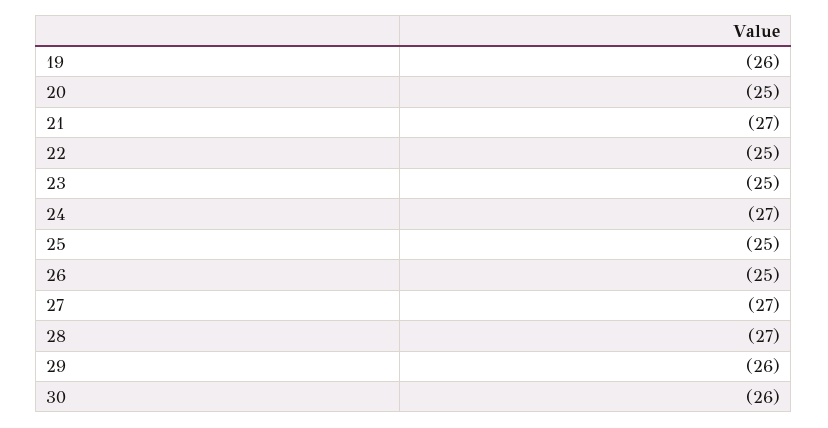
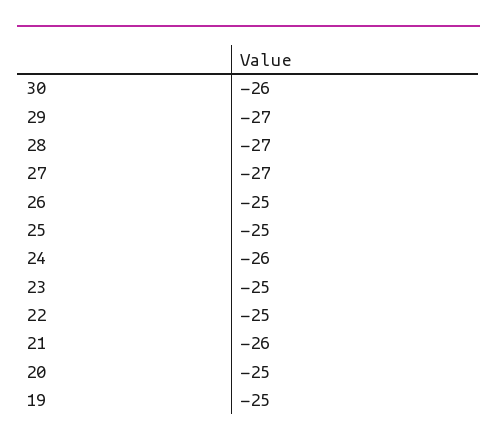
19: -26 -> -25
21: -27 -> -26
24: -27 -> -26
29: -26 -> -27

